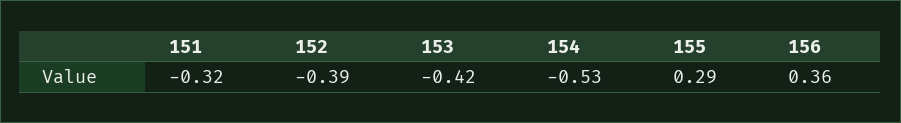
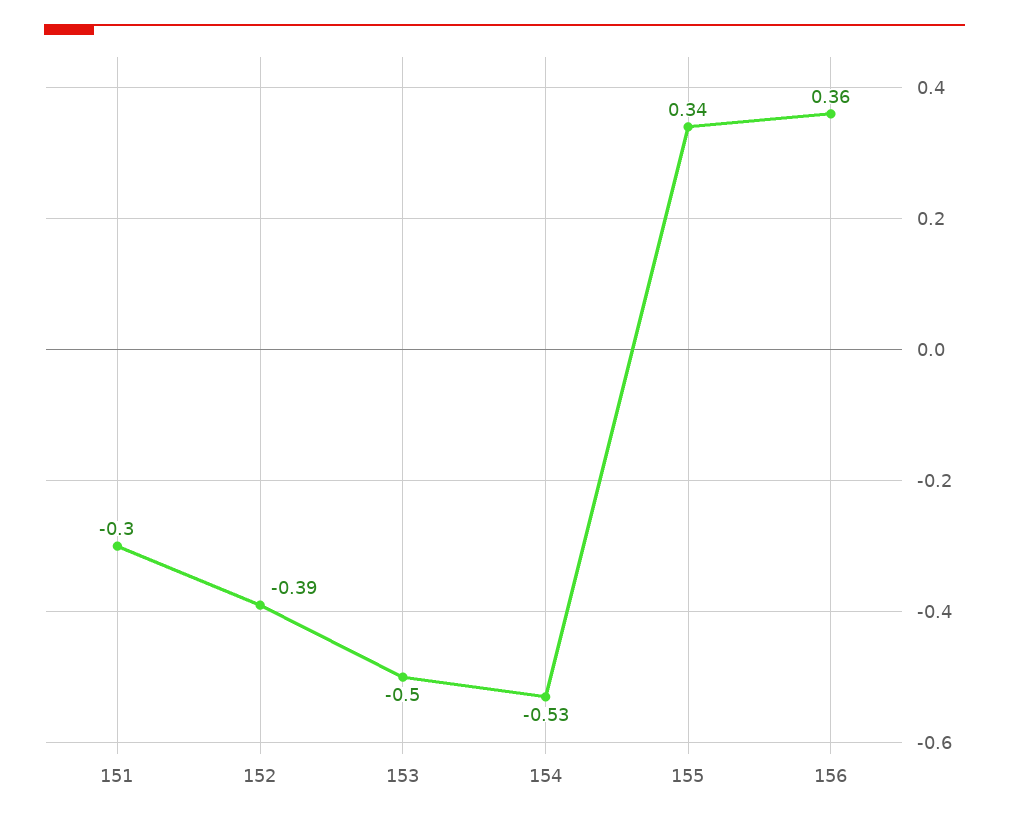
151: -0.32 -> -0.3
153: -0.42 -> -0.5
155: 0.29 -> 0.34

